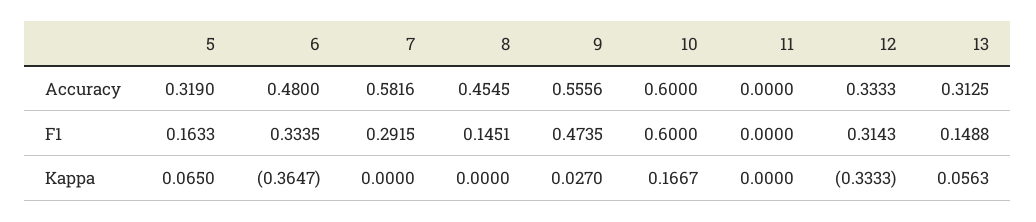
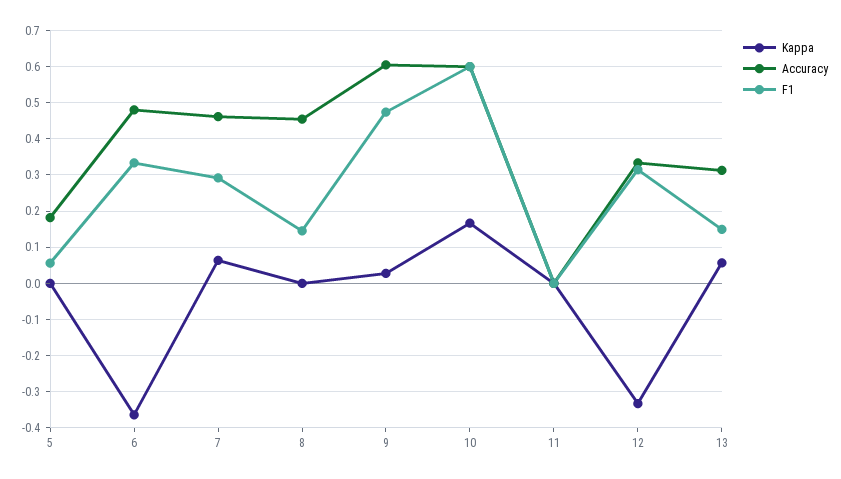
Accuracy, 5: 0.319 -> 0.18
Accuracy, 7: 0.5816 -> 0.46
Accuracy, 9: 0.5556 -> 0.6
F1, 5: 0.1633 -> 0.06
Kappa, 5: 0.065 -> 0
Kappa, 7: 0 -> 0.06

